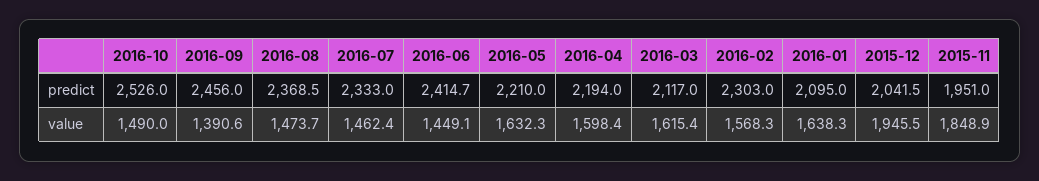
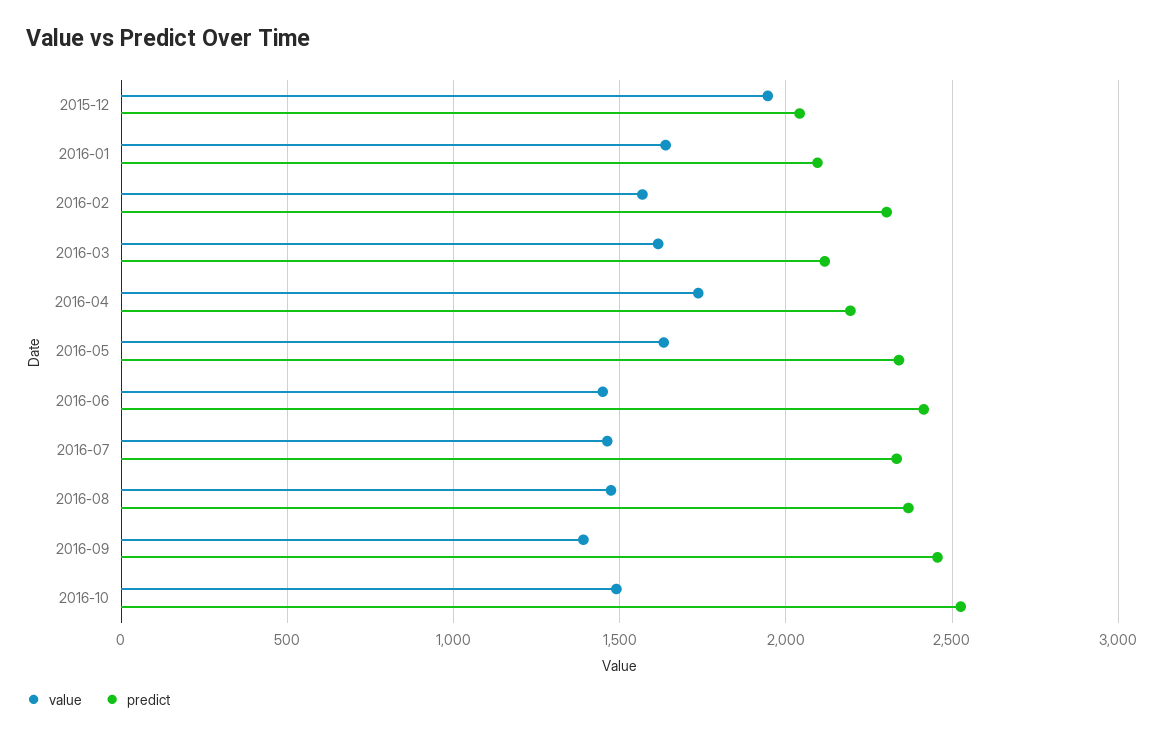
predict, 2016-05: 2210 -> 2350
predict, 2015-11: 1951 -> none
value, 2016-04: 1598.4 -> 1750
value, 2015-11: 1848.9 -> none

